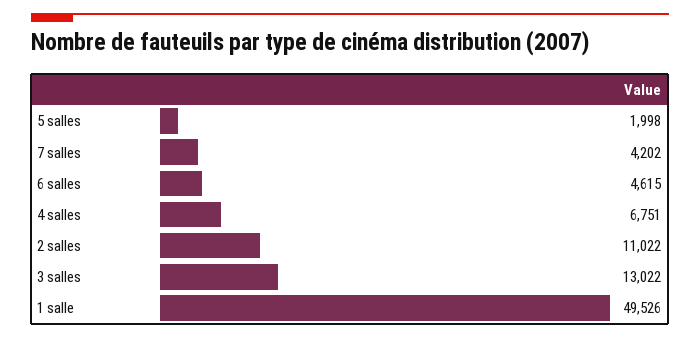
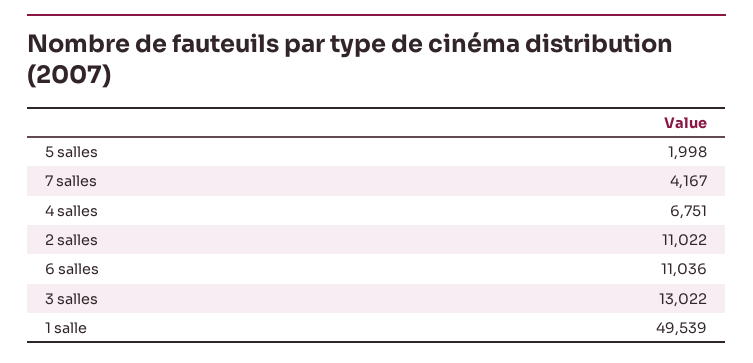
7 salles: 4202 -> 4167
6 salles: 4615 -> 11036
1 salle: 49526 -> 49539

